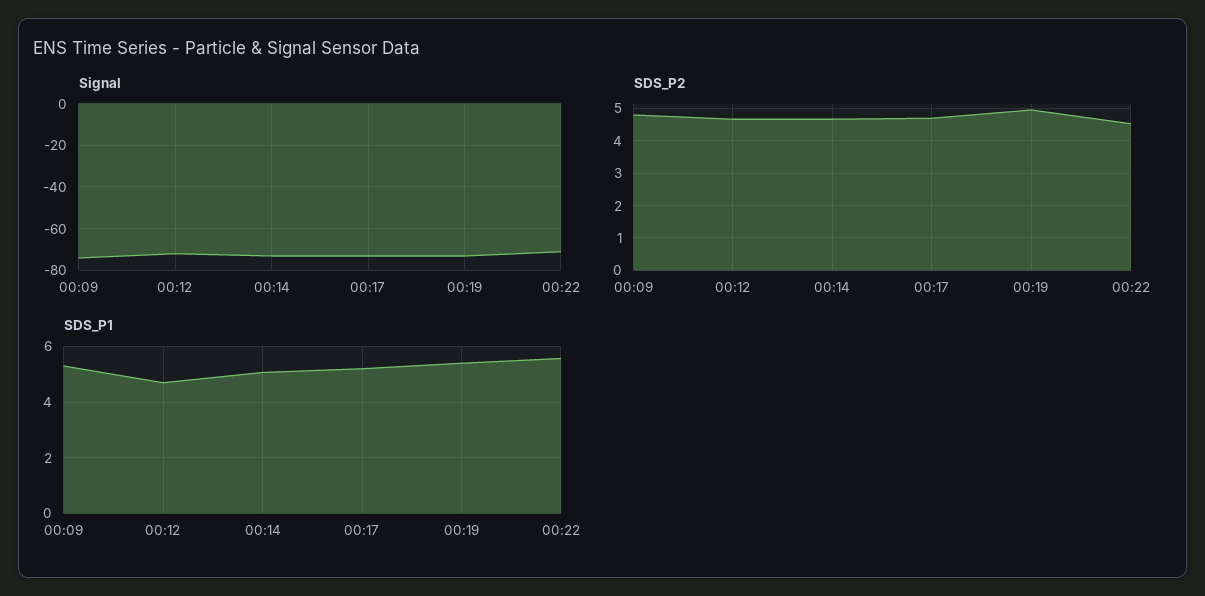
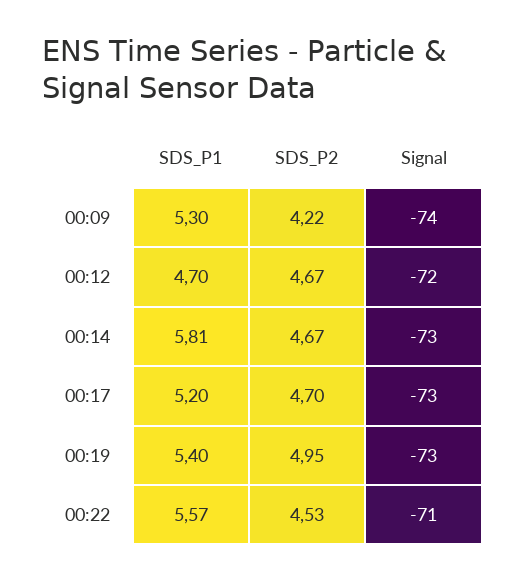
SDS_P2, 00:09: 4.8 -> 4.22
SDS_P1, 00:14: 5 -> 5.81

